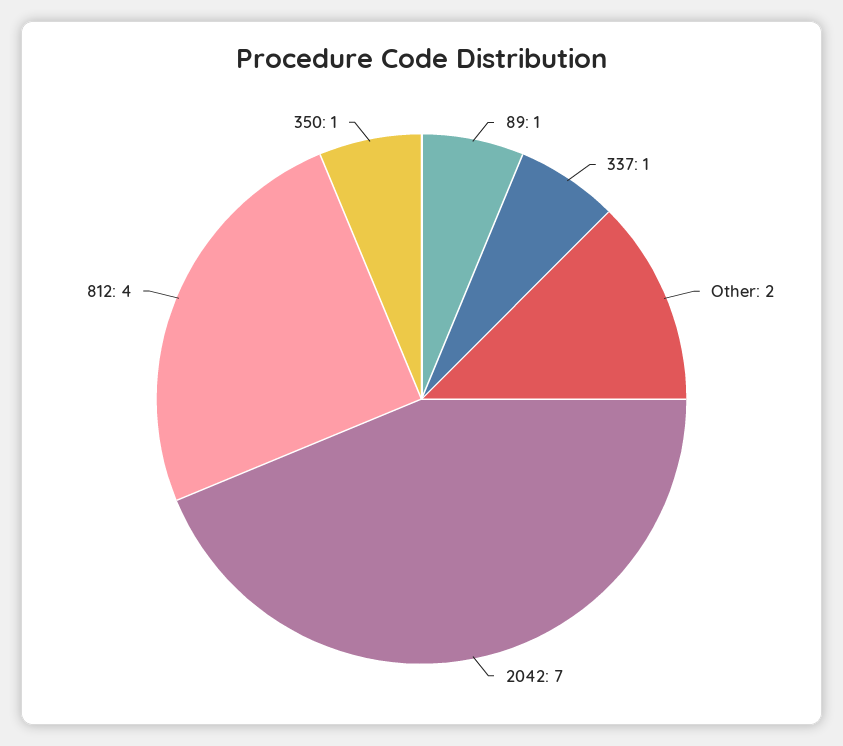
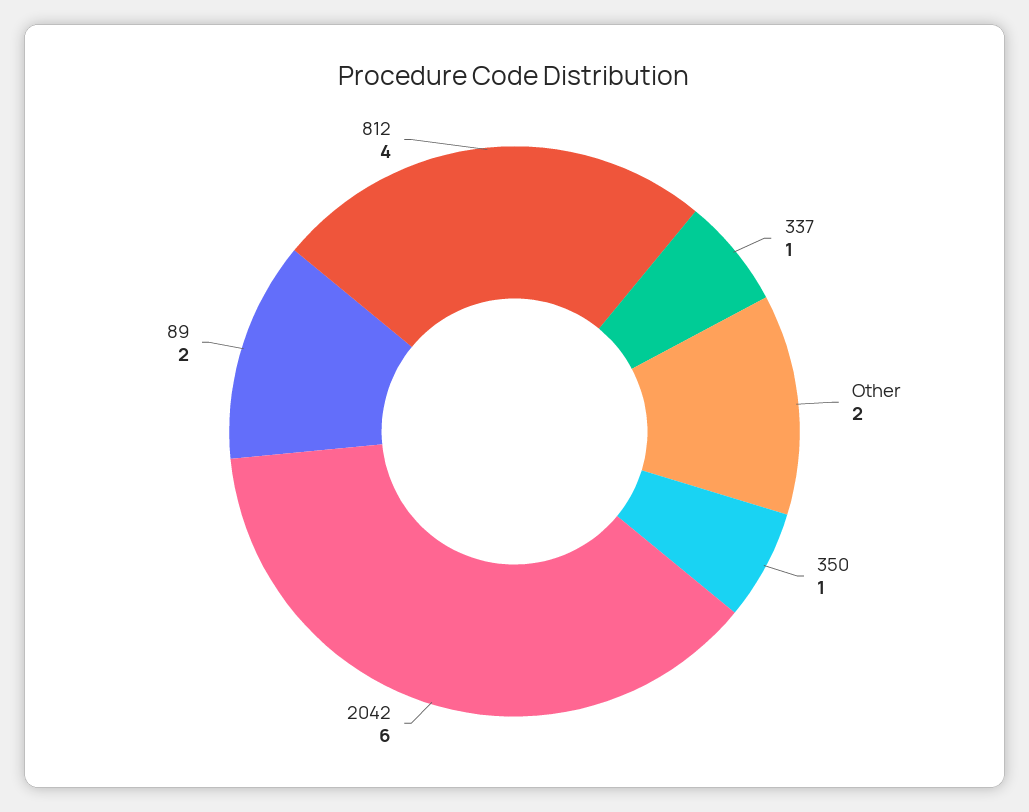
89: 1 -> 2
2042: 7 -> 6

